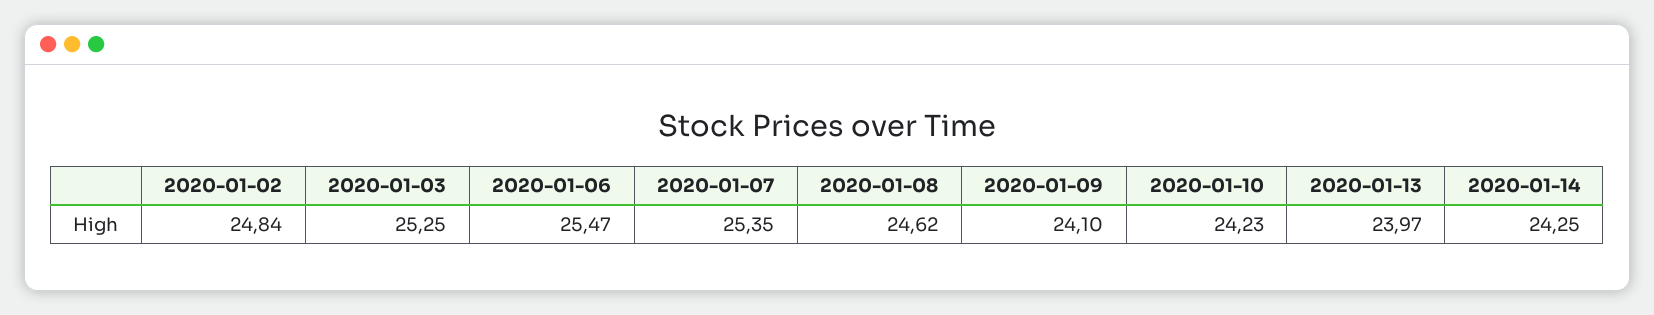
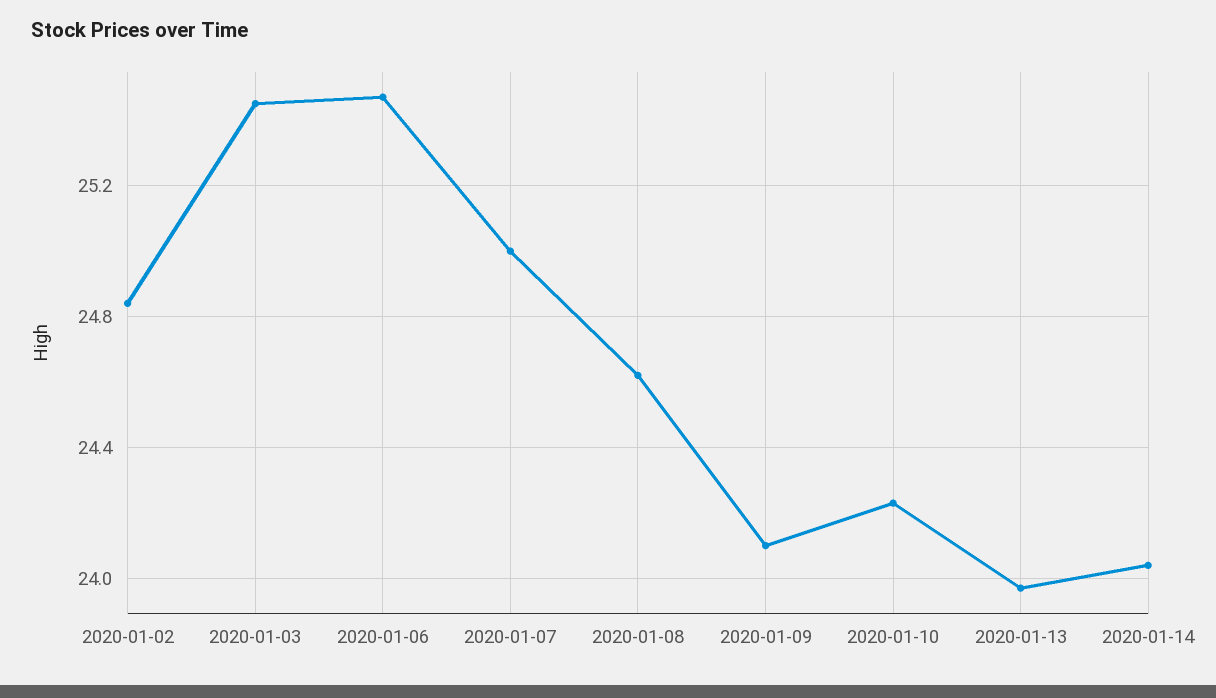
2020-01-03: 25.25 -> 25.45
2020-01-07: 25.35 -> 25
2020-01-14: 24.25 -> 24.05

